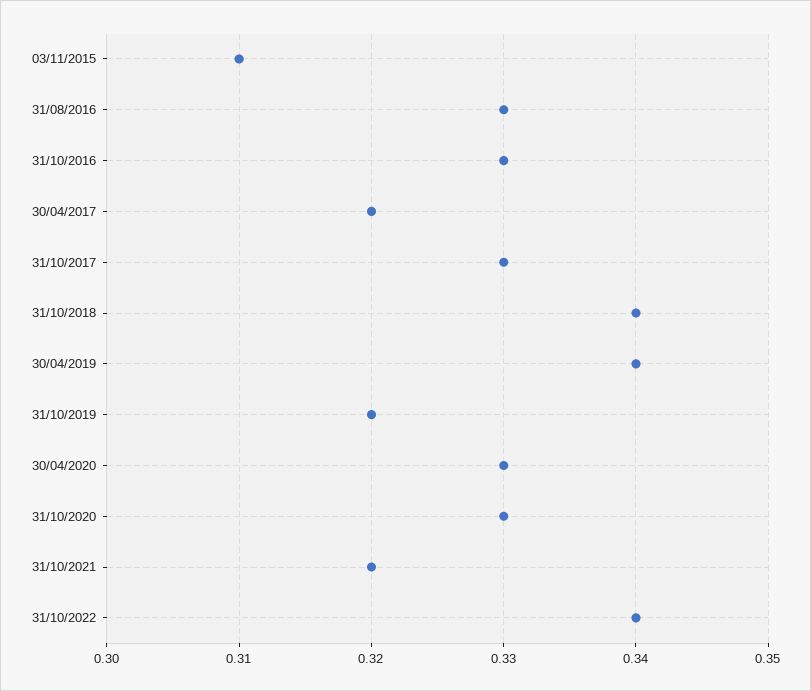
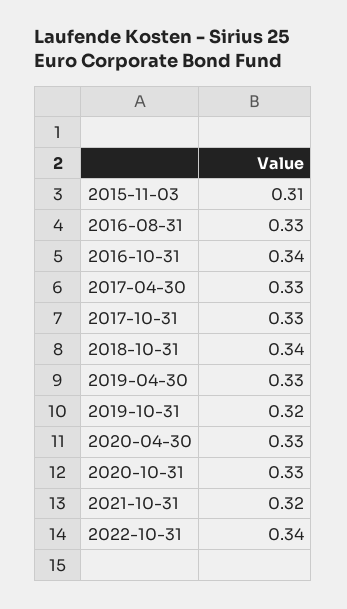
31/10/2016: 0.33 -> 0.34
30/04/2017: 0.32 -> 0.33
30/04/2019: 0.34 -> 0.33

